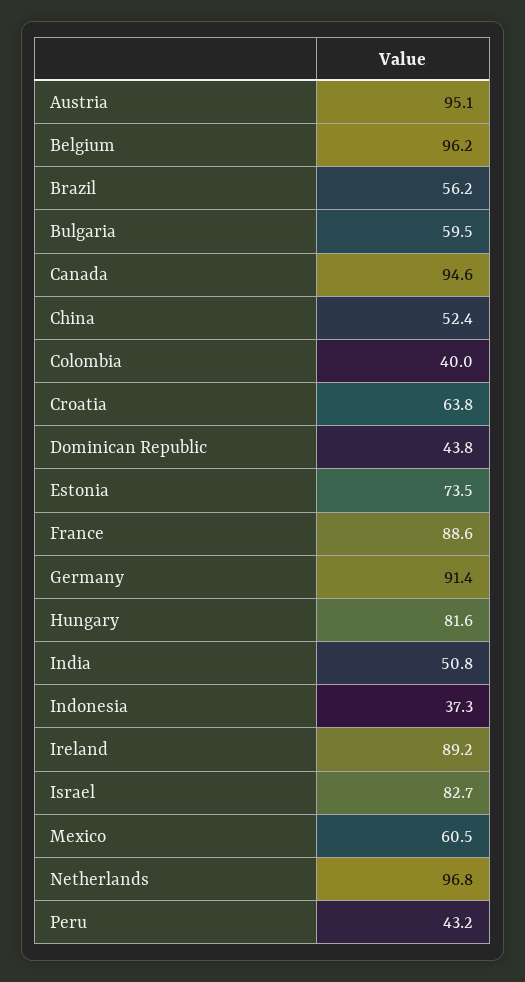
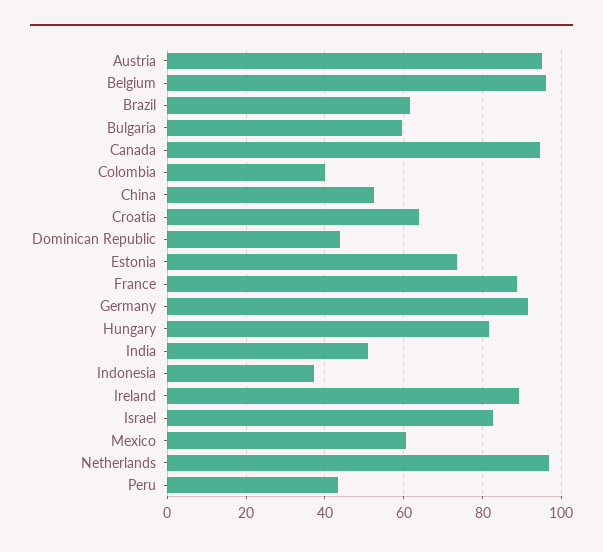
Brazil: 56.2 -> 62

